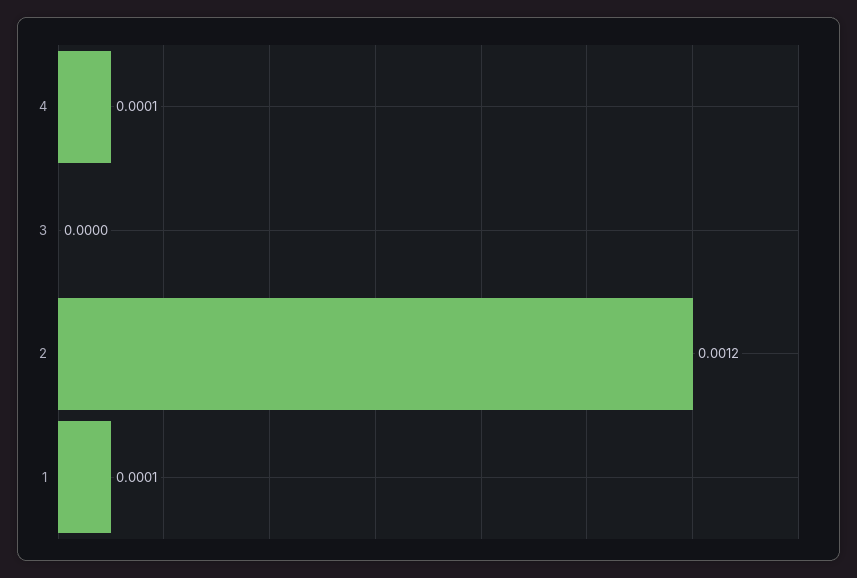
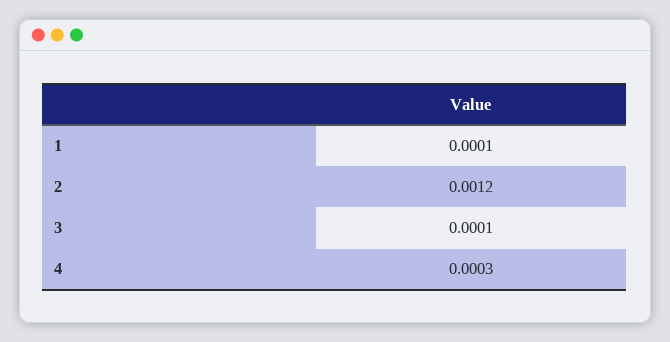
4: 0.0001 -> 0.0003
3: 0 -> 0.0001

